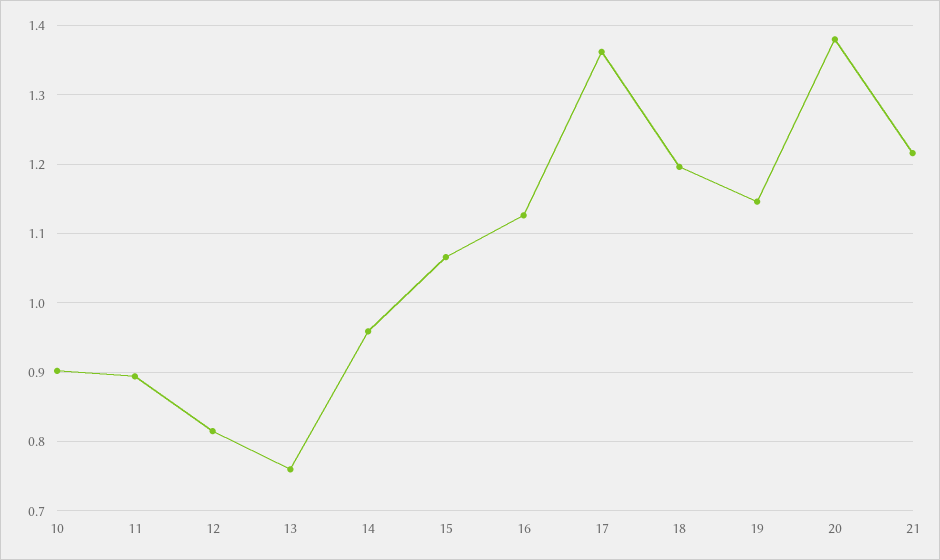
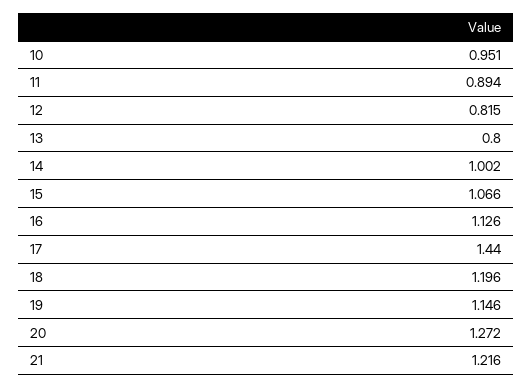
10: 0.9 -> 0.951
13: 0.76 -> 0.8
14: 0.96 -> 1.002
17: 1.36 -> 1.44
20: 1.38 -> 1.272

